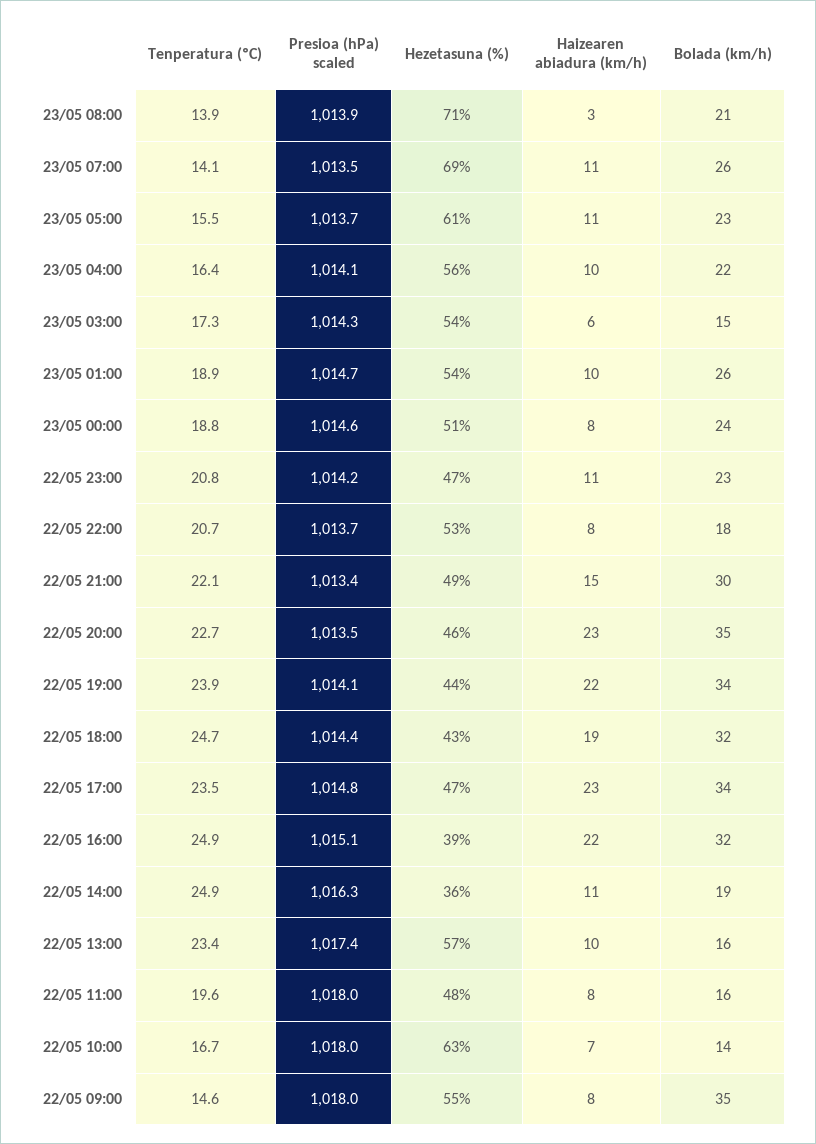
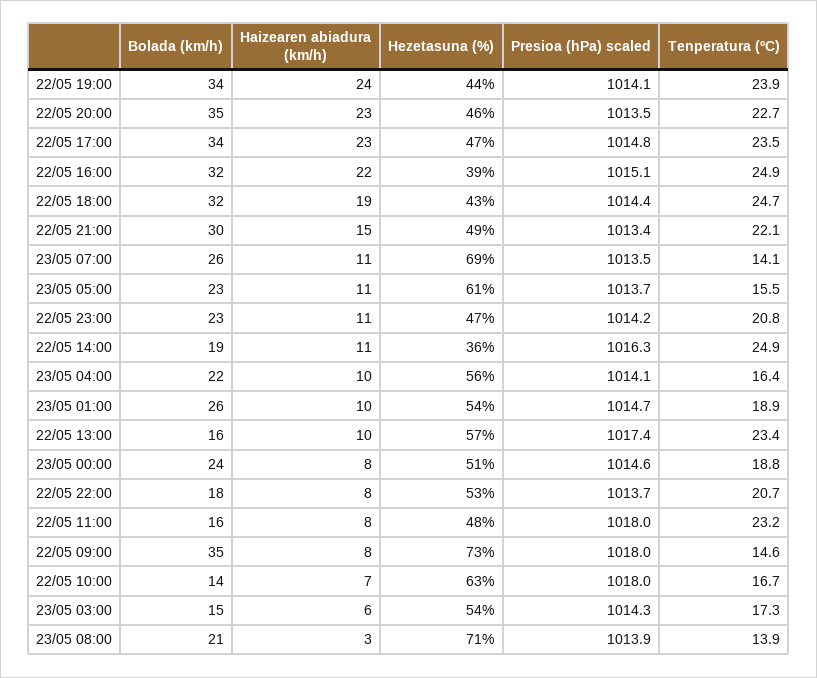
Haizearen abiadura (km/h), 22/05 19:00: 22 -> 24
Tenperatura (ºC), 22/05 11:00: 19.6 -> 23.2
Hezetasuna (%), 22/05 09:00: 55 -> 73

